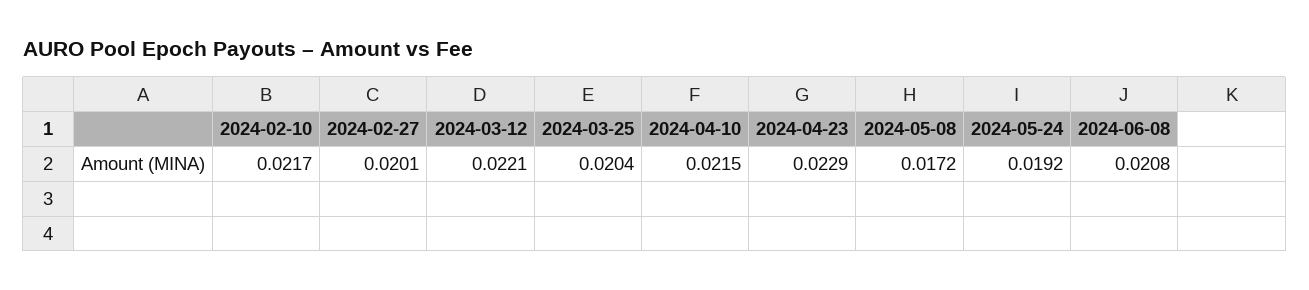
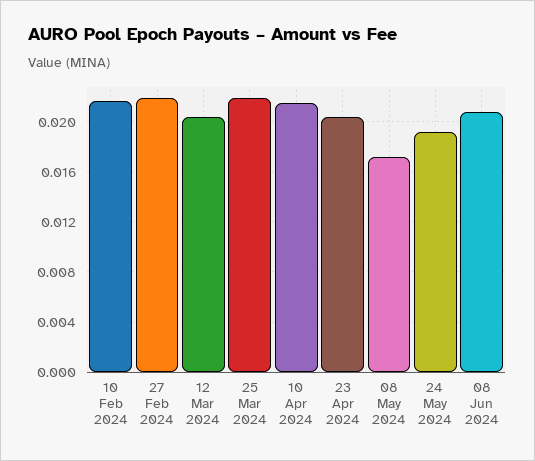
2024-02-27: 0.0201 -> 0.022
2024-03-12: 0.0221 -> 0.0205
2024-03-25: 0.0204 -> 0.022
2024-04-23: 0.0229 -> 0.0205

